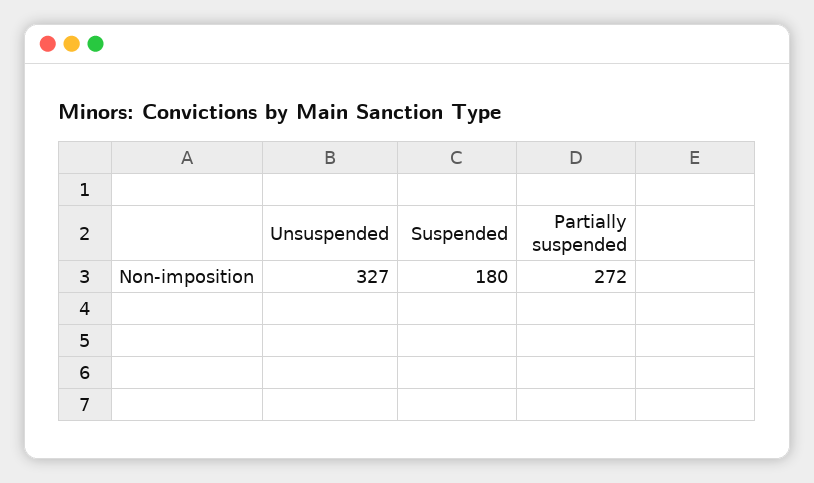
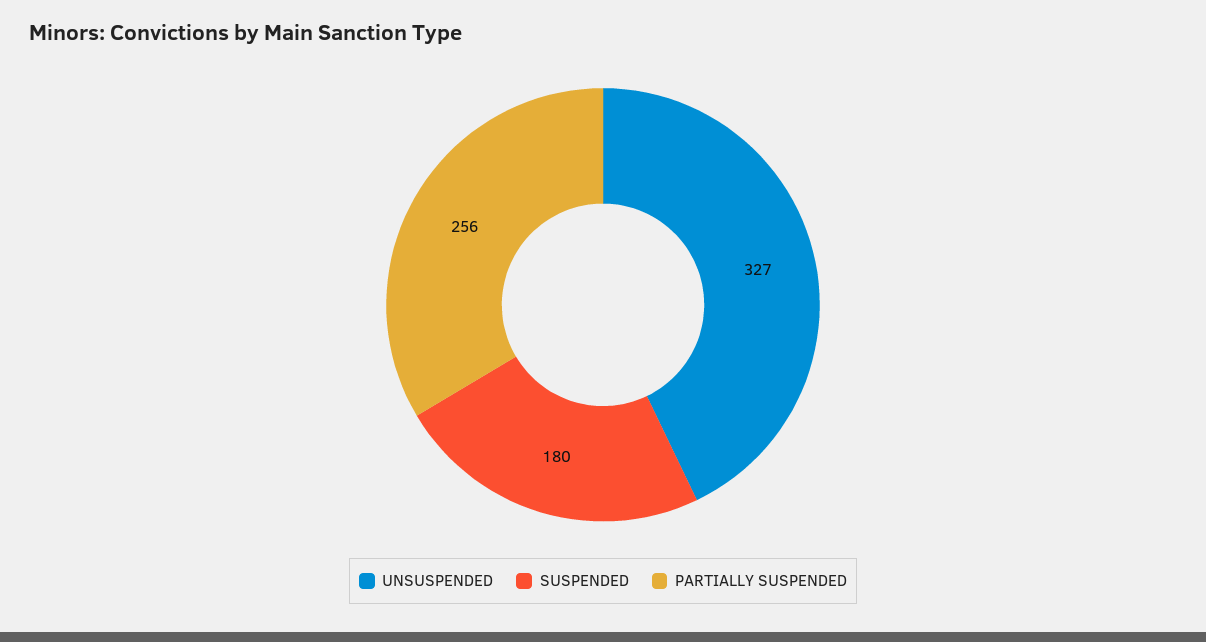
Partially suspended: 272 -> 256

